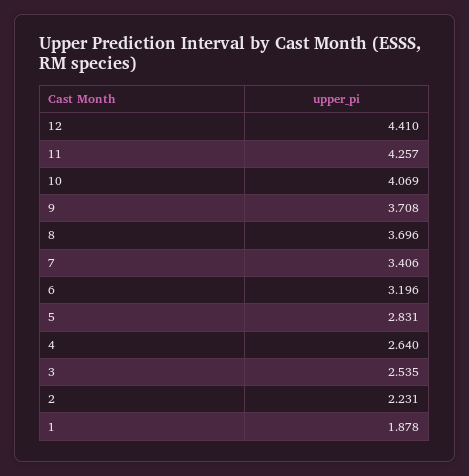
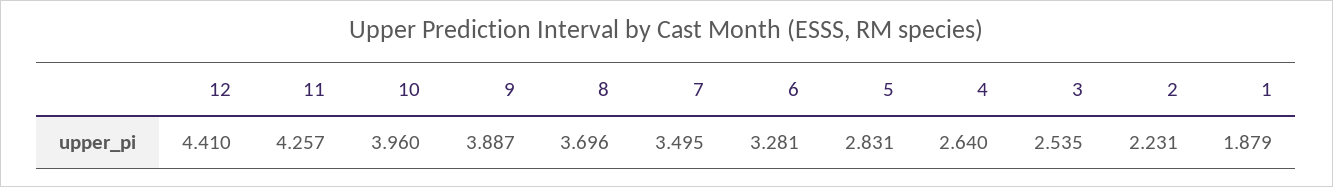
10: 4.069 -> 3.96
9: 3.708 -> 3.887
7: 3.406 -> 3.495
6: 3.196 -> 3.281
1: 1.878 -> 1.879

